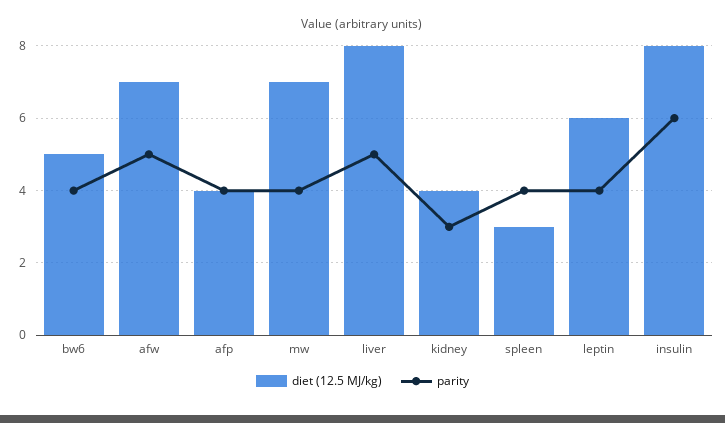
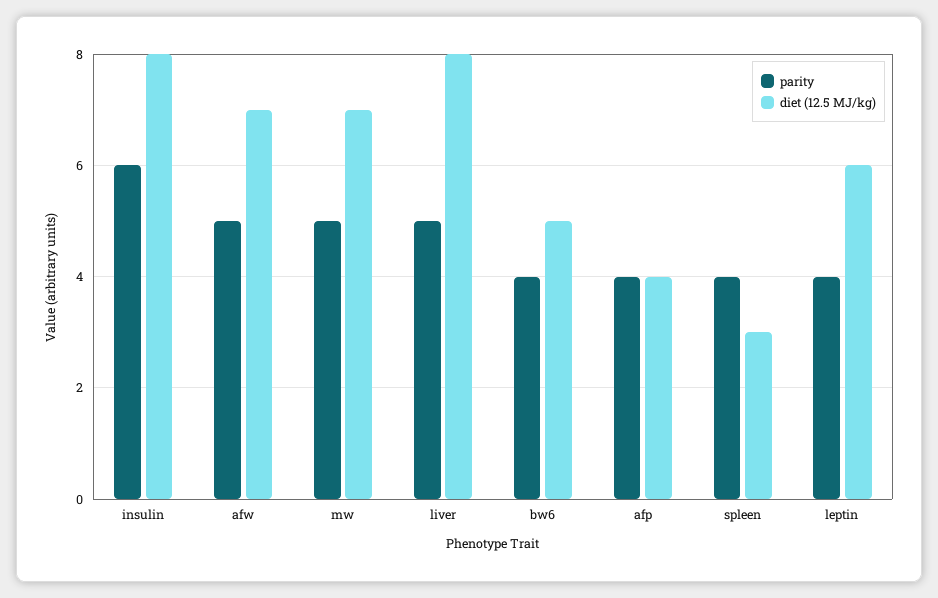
parity, mw: 4 -> 5
diet (12.5 MJ/kg), kidney: 4 -> none
parity, kidney: 3 -> none

